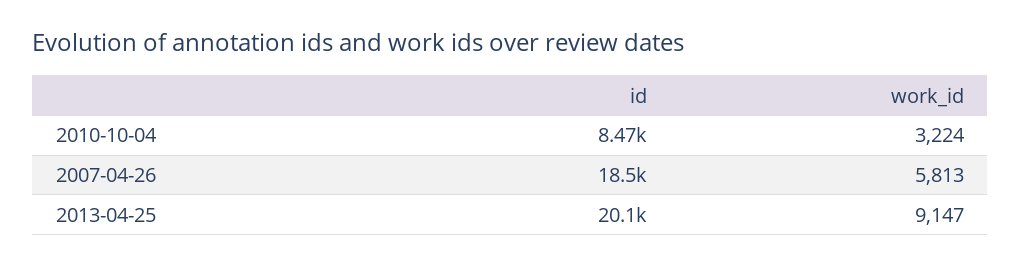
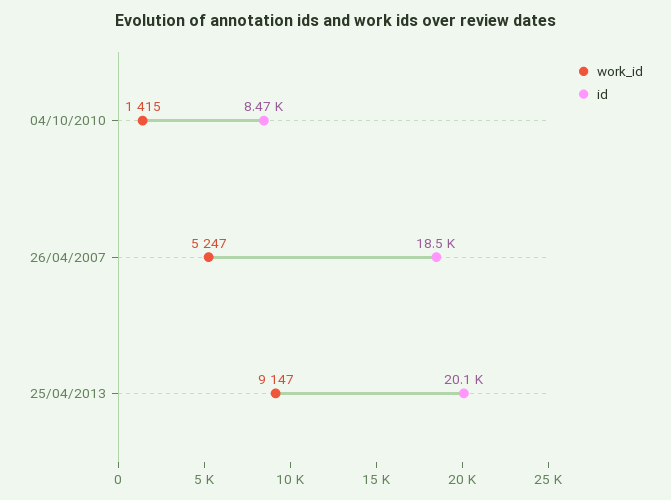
work_id, 2010-10-04: 3224 -> 1415
work_id, 2007-04-26: 5813 -> 5247

